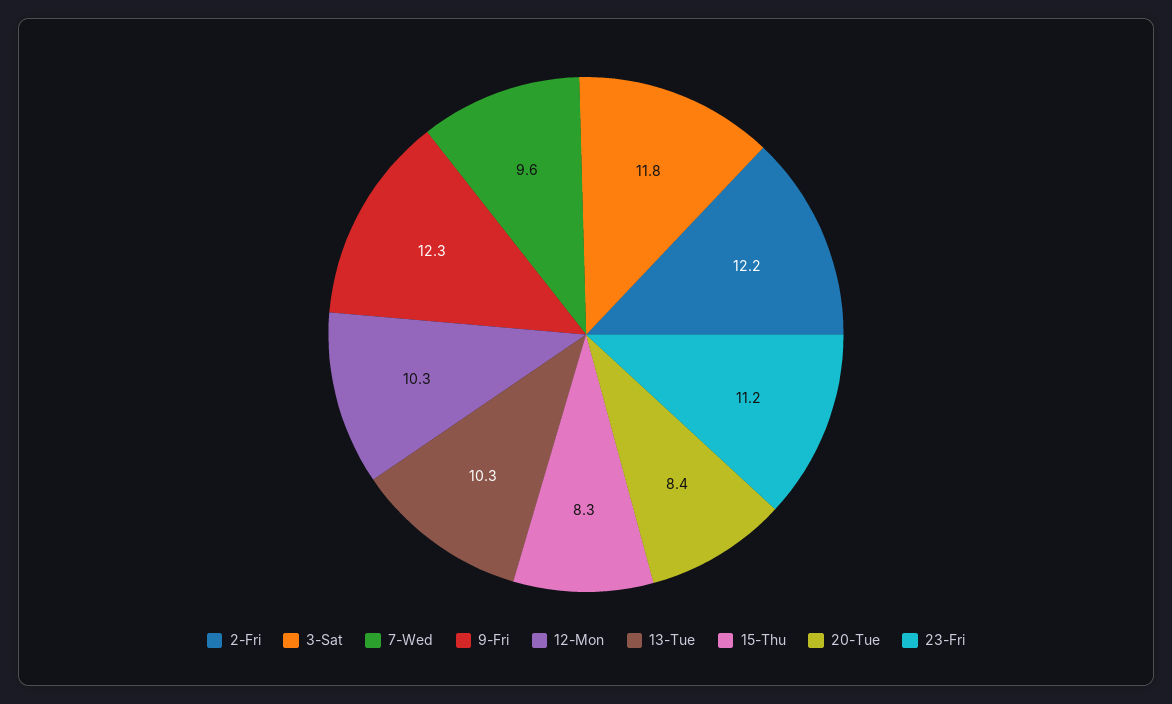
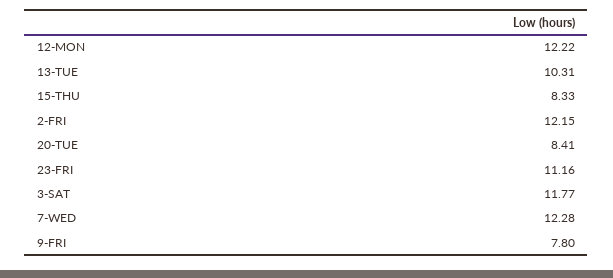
7-Wed: 9.6 -> 12.28
9-Fri: 12.3 -> 7.8
12-Mon: 10.3 -> 12.22

